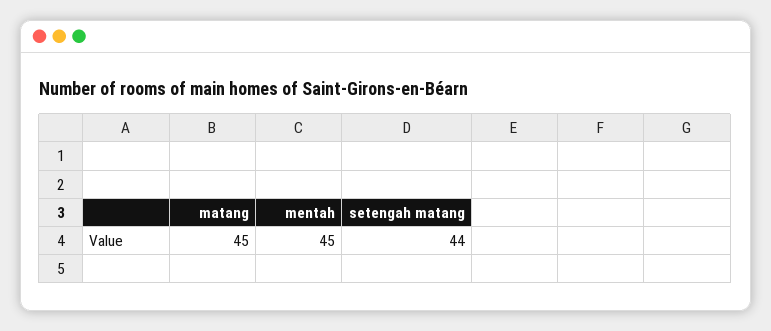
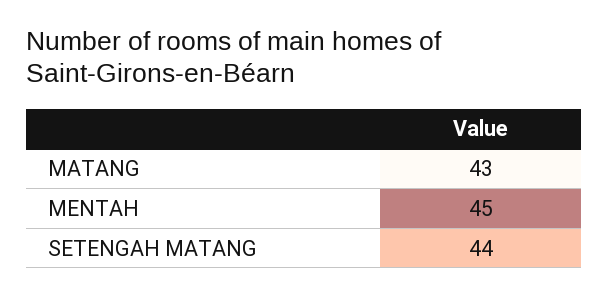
matang: 45 -> 43

